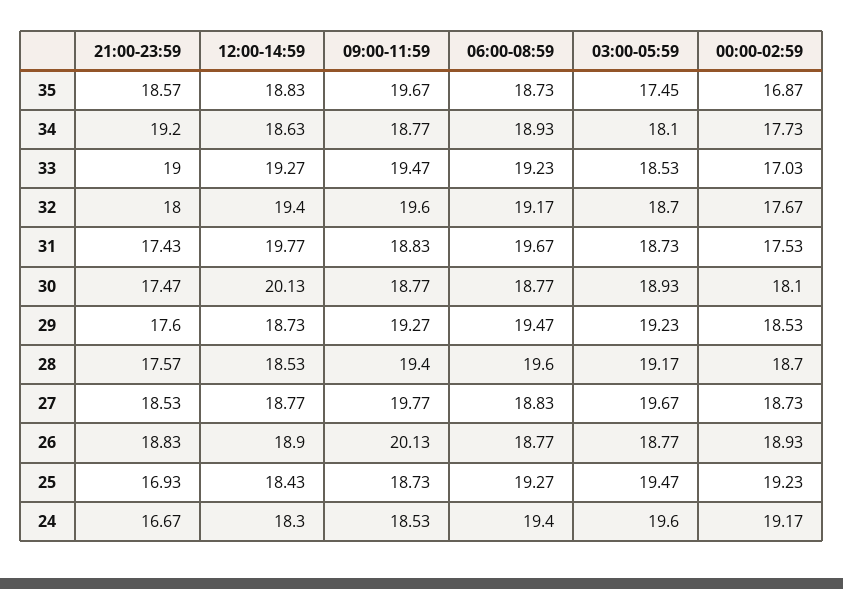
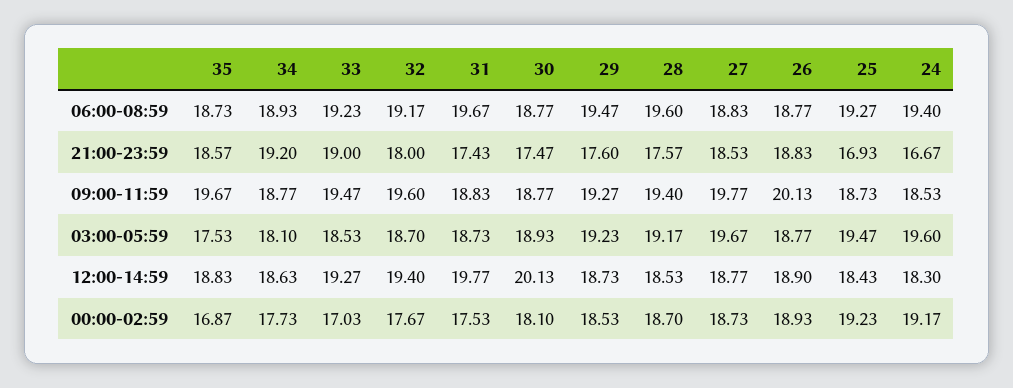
03:00-05:59, 35: 17.45 -> 17.53

